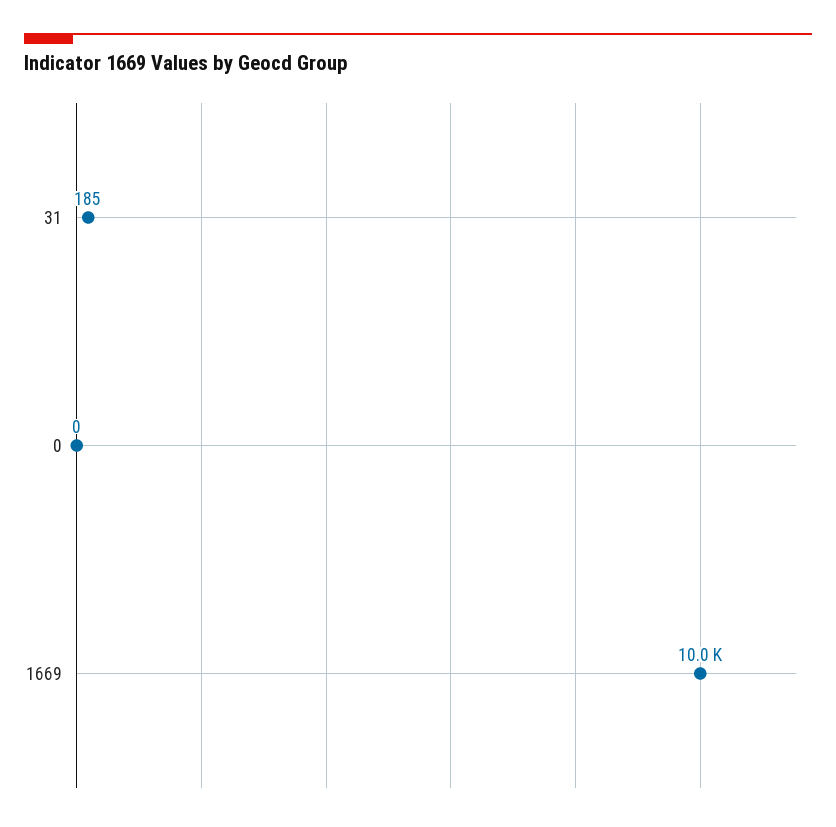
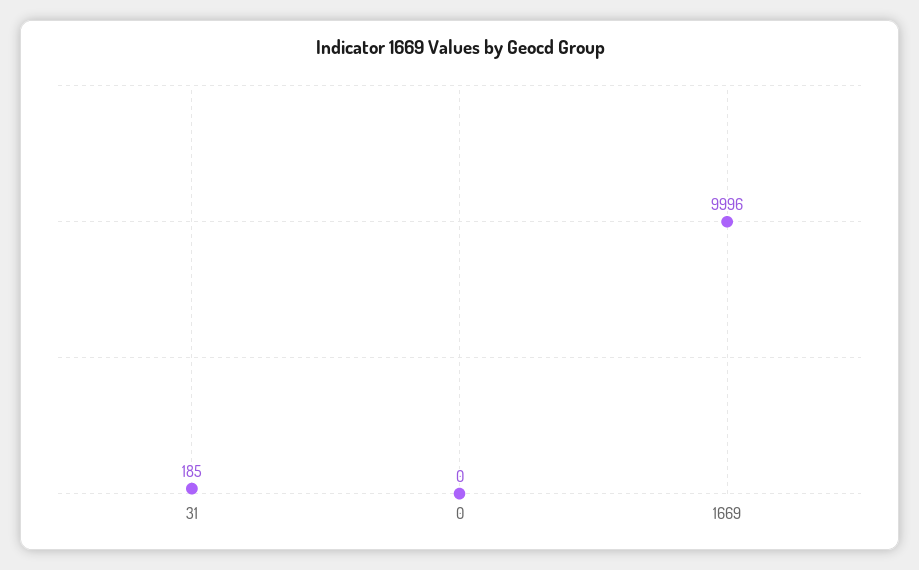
1669: 10000 -> 9996

